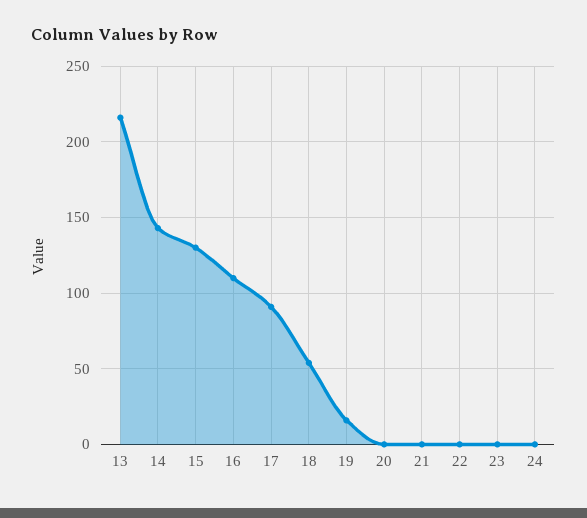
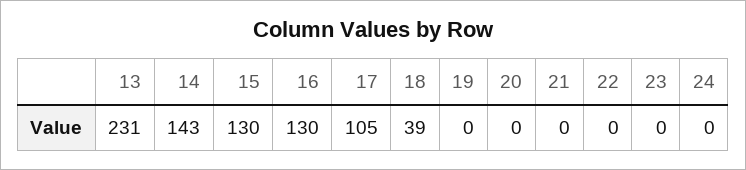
13: 215 -> 231
16: 110 -> 130
17: 90 -> 105
18: 55 -> 39
19: 15 -> 0

